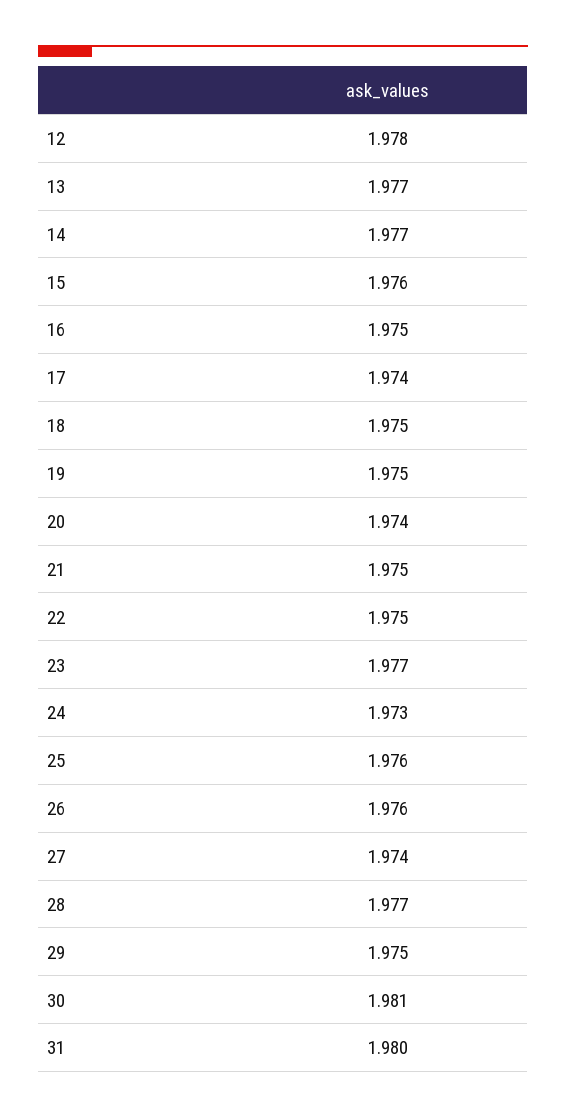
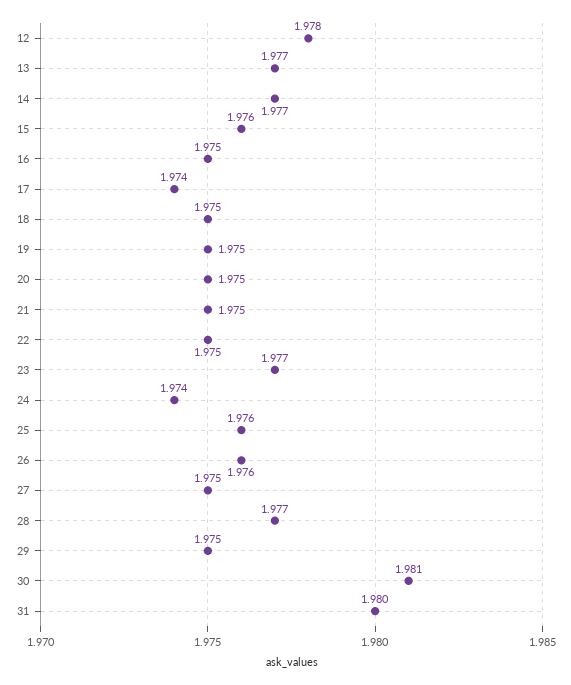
20: 1.974 -> 1.975
24: 1.973 -> 1.974
27: 1.974 -> 1.975

